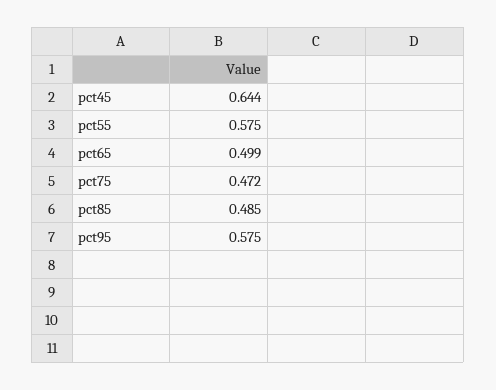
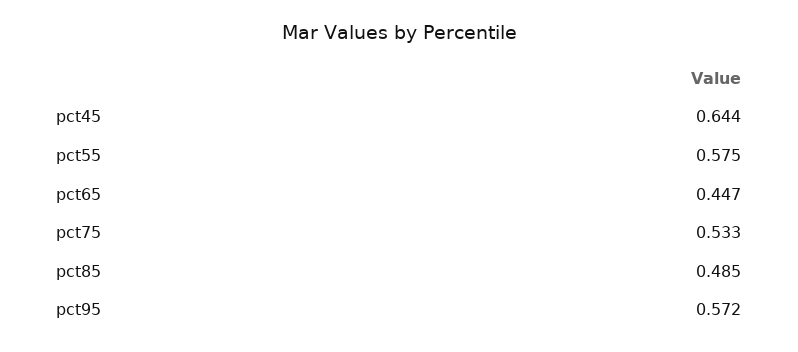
pct65: 0.499 -> 0.447
pct75: 0.472 -> 0.533
pct95: 0.575 -> 0.572

